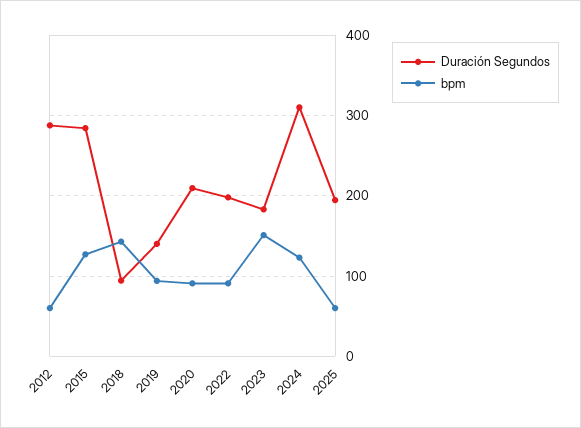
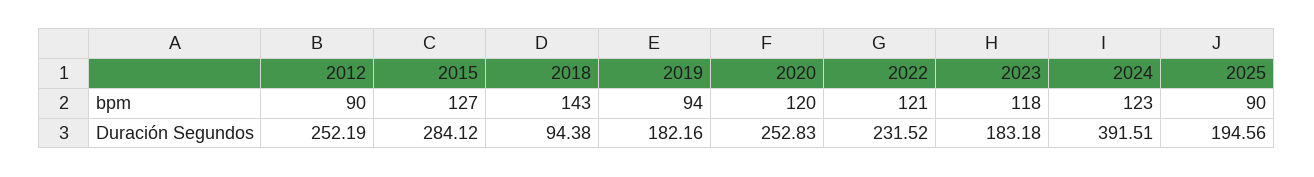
Duración Segundos, 2012: 290 -> 252.19
bpm, 2012: 60 -> 90
Duración Segundos, 2019: 140 -> 182.16
Duración Segundos, 2020: 210 -> 252.83
bpm, 2020: 90 -> 120
Duración Segundos, 2022: 200 -> 231.52
bpm, 2022: 90 -> 121
bpm, 2023: 150 -> 118
Duración Segundos, 2024: 310 -> 391.51
bpm, 2025: 60 -> 90

